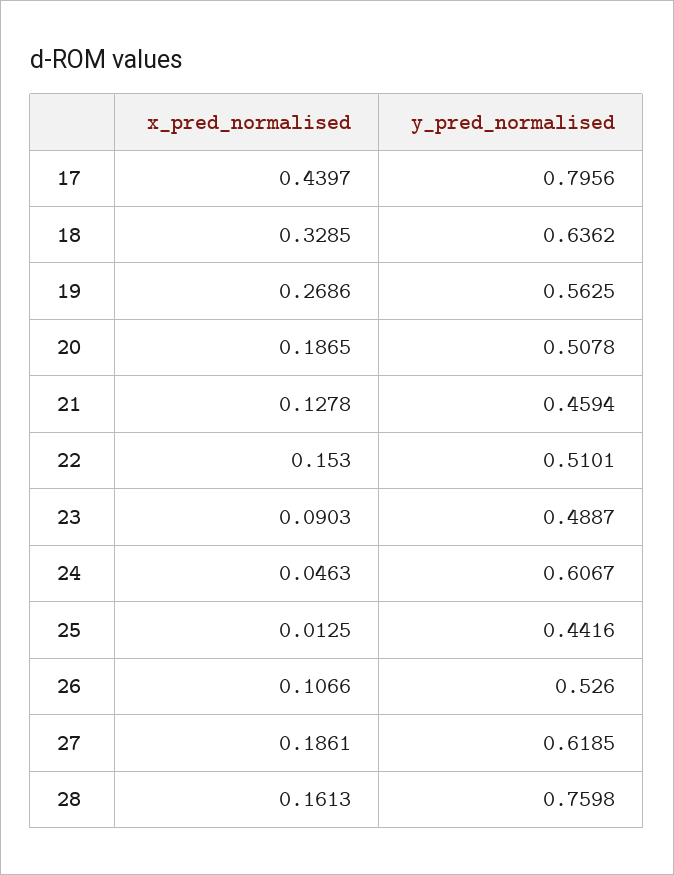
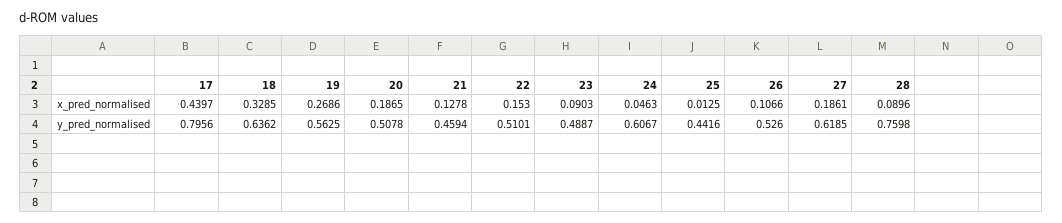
x_pred_normalised, 28: 0.1613 -> 0.0896

